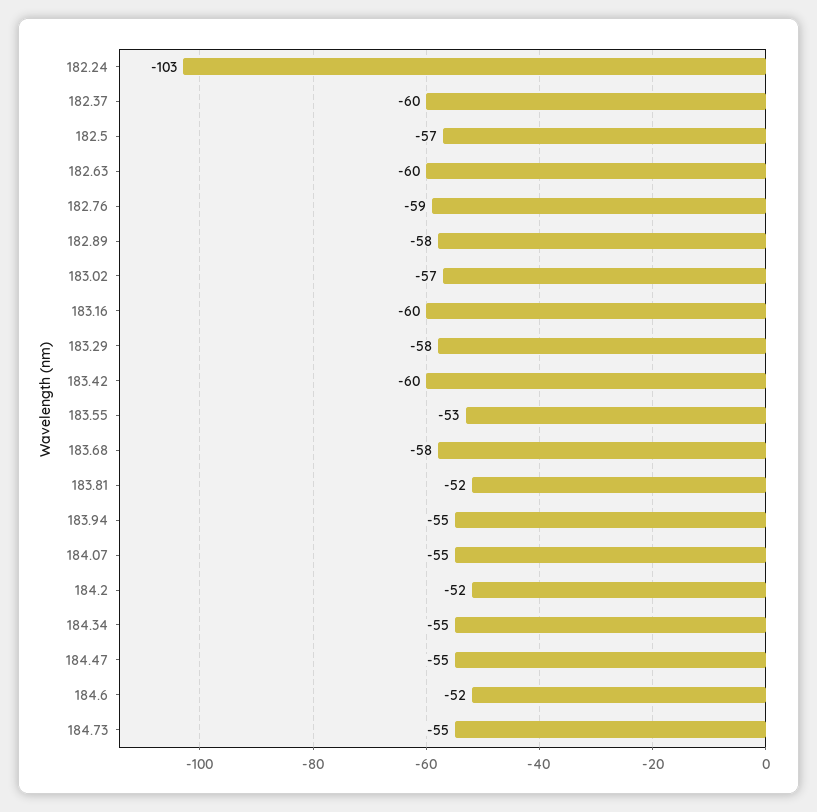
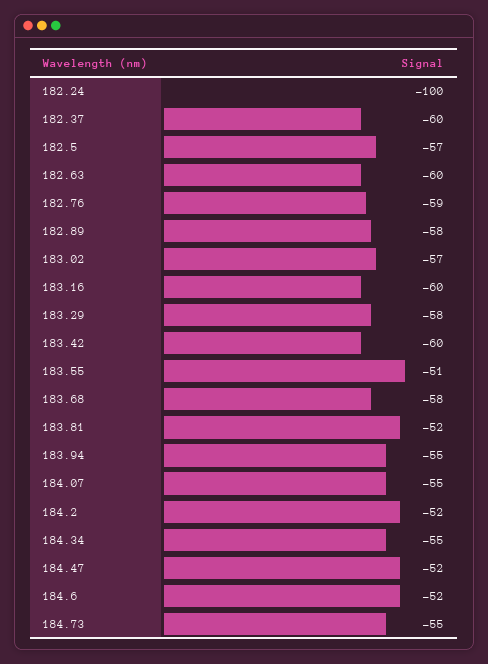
182.24: -103 -> -100
183.55: -53 -> -51
184.47: -55 -> -52

